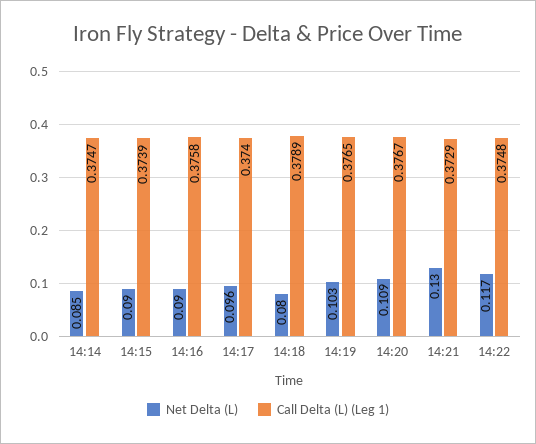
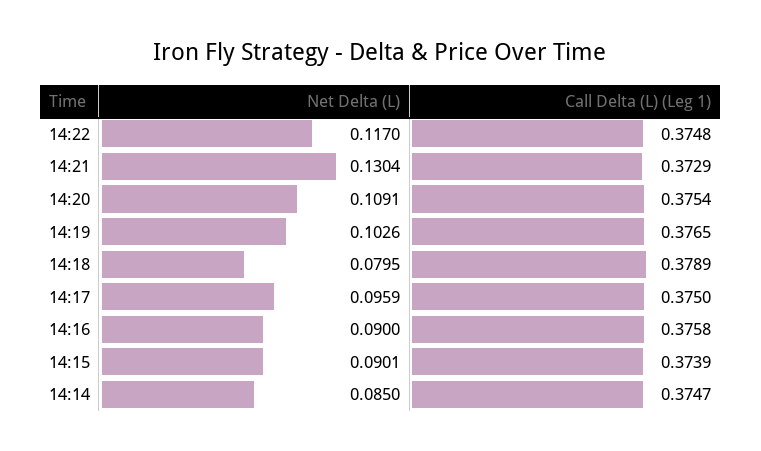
Call Delta (L) (Leg 1), 14:17: 0.374 -> 0.375
Call Delta (L) (Leg 1), 14:20: 0.3767 -> 0.3754

